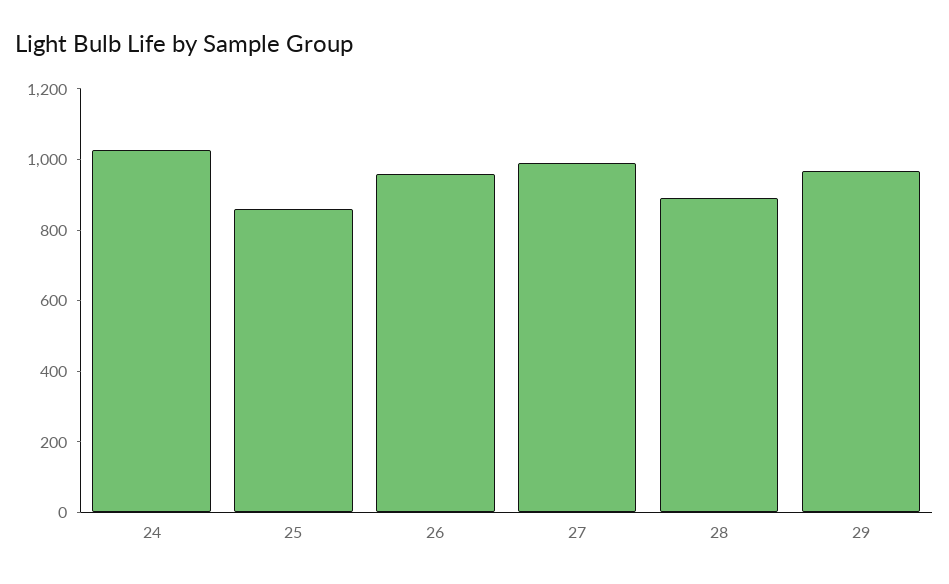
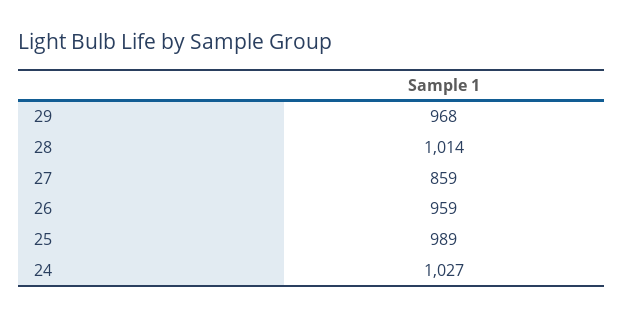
25: 850 -> 989
27: 1000 -> 859
28: 900 -> 1014

